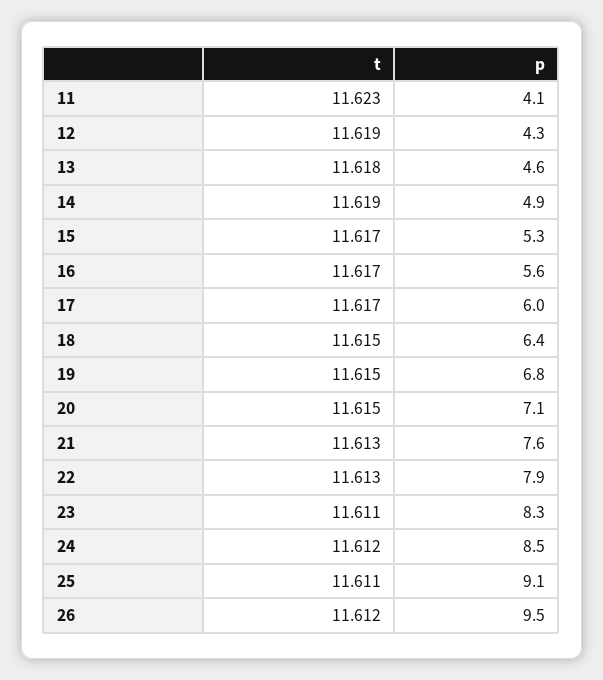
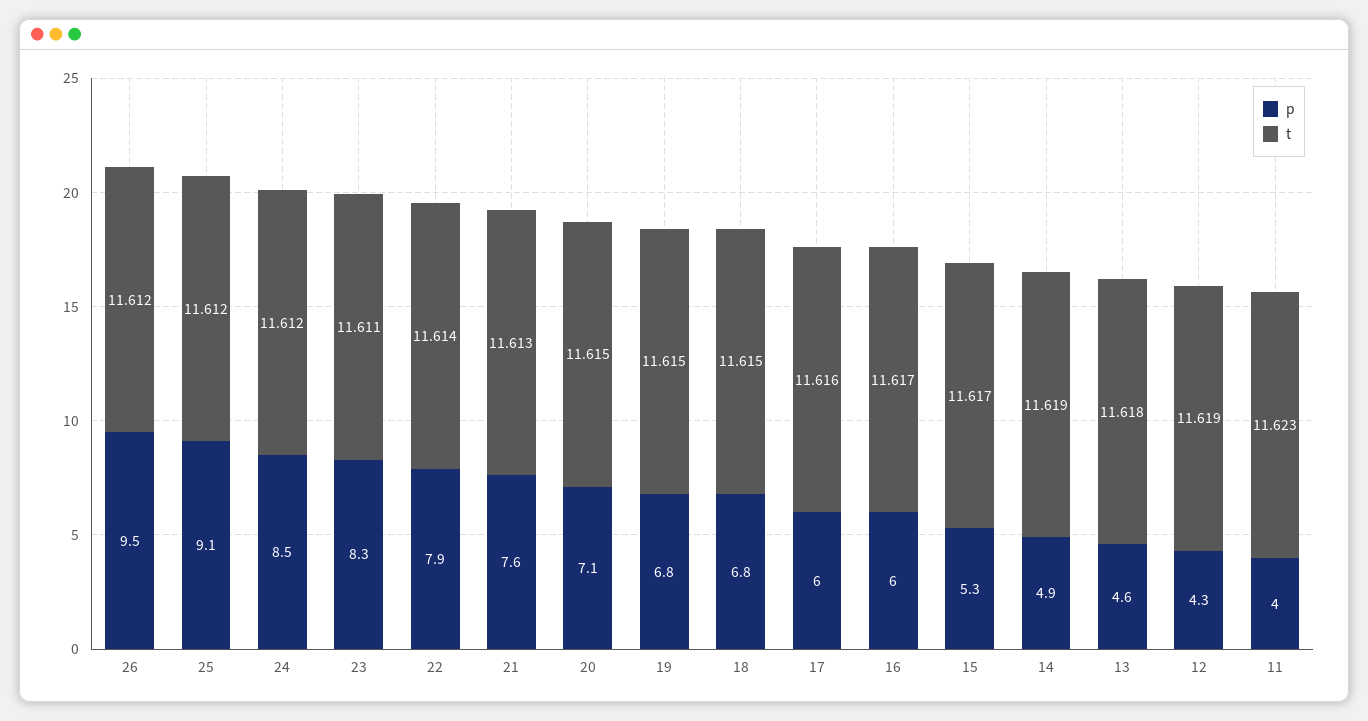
p, 11: 4.1 -> 4
p, 16: 5.6 -> 6
t, 17: 11.617 -> 11.616
p, 18: 6.4 -> 6.8
t, 22: 11.613 -> 11.614
t, 25: 11.611 -> 11.612

